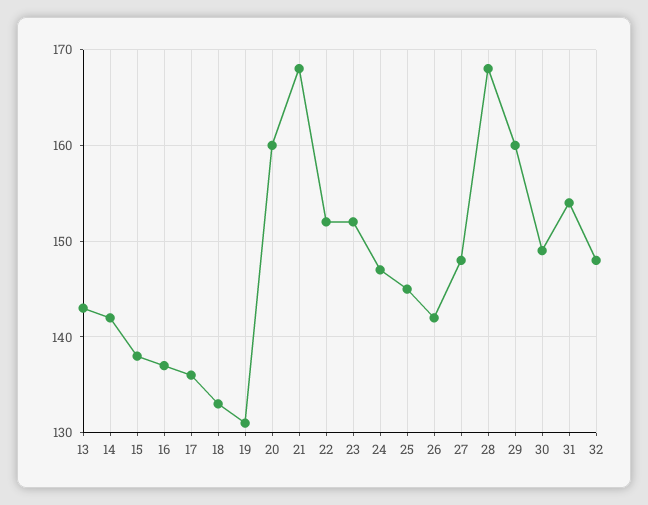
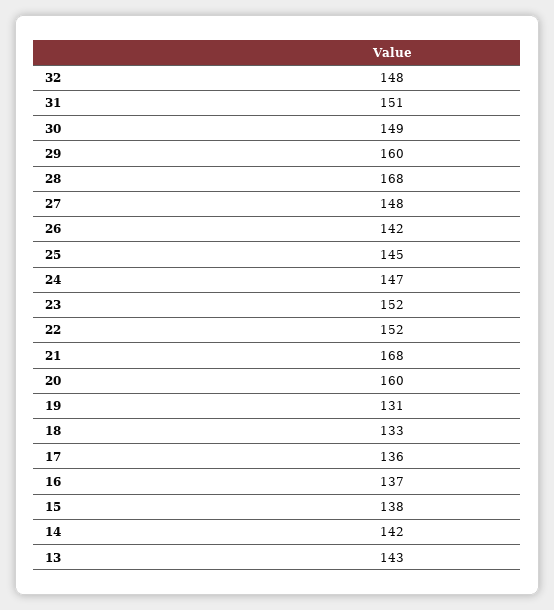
31: 154 -> 151

